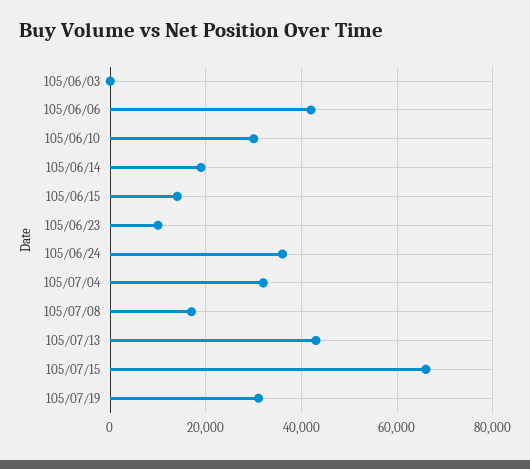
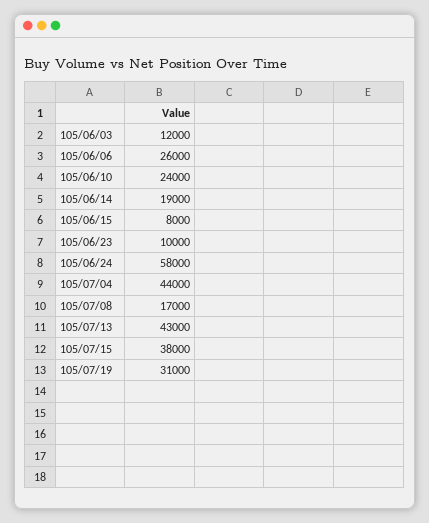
105/06/03: 0 -> 12000
105/06/06: 42000 -> 26000
105/06/10: 30000 -> 24000
105/06/15: 14000 -> 8000
105/06/24: 36000 -> 58000
105/07/04: 32000 -> 44000
105/07/15: 66000 -> 38000

